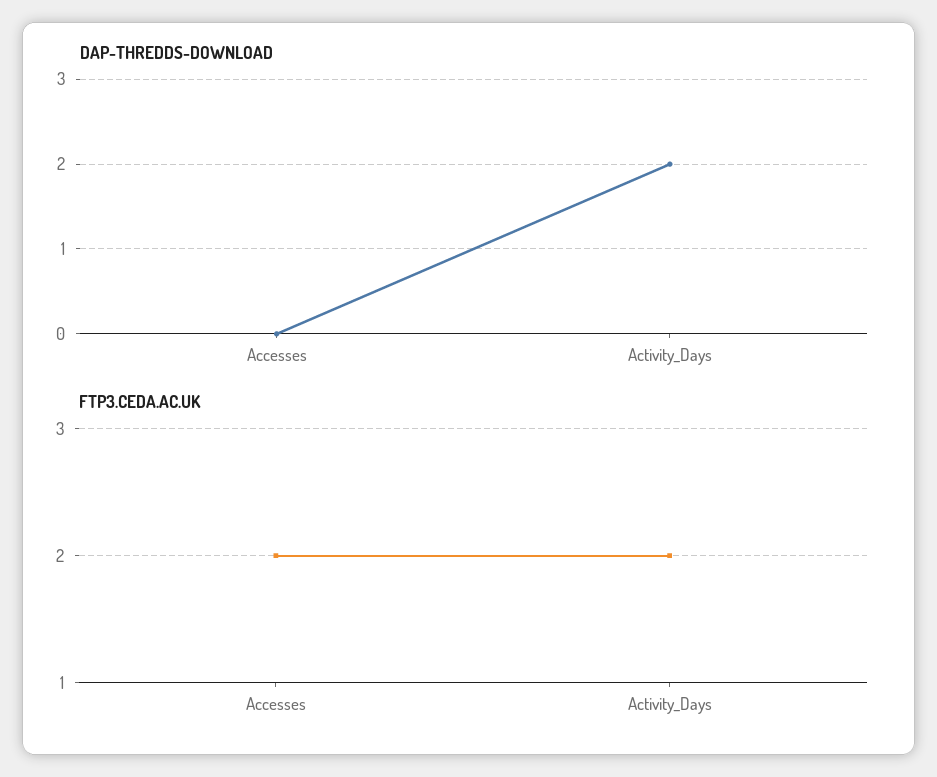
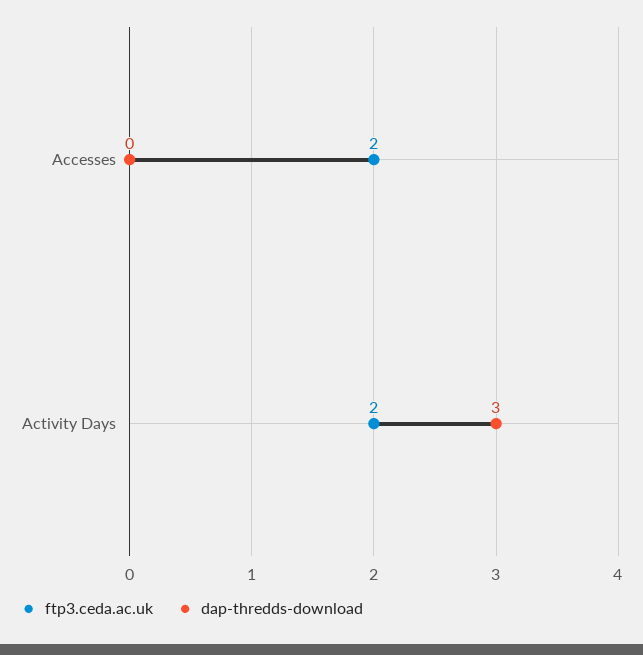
DAP-THREDDS-DOWNLOAD, Activity_Days: 2 -> 3

